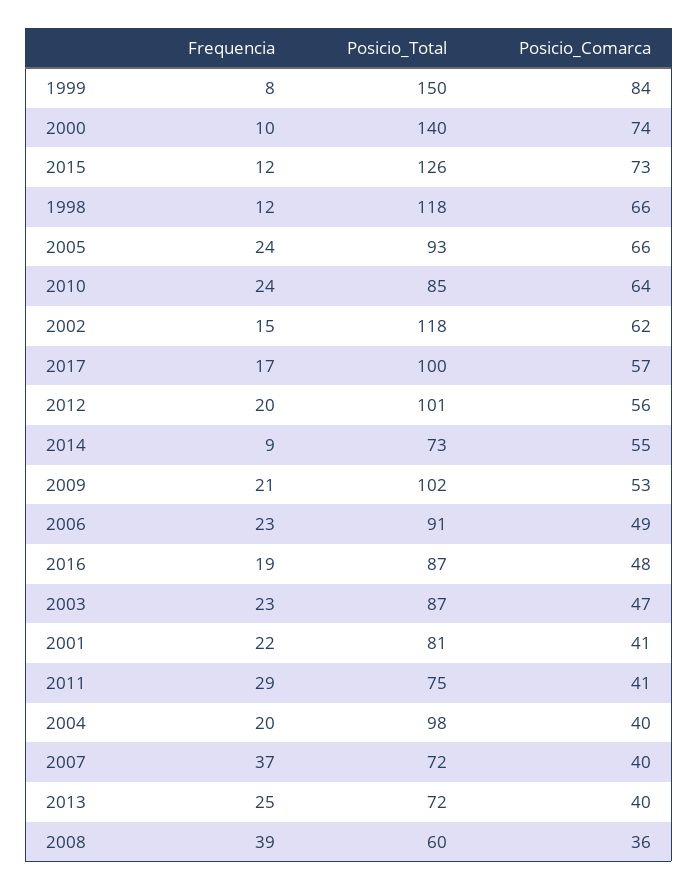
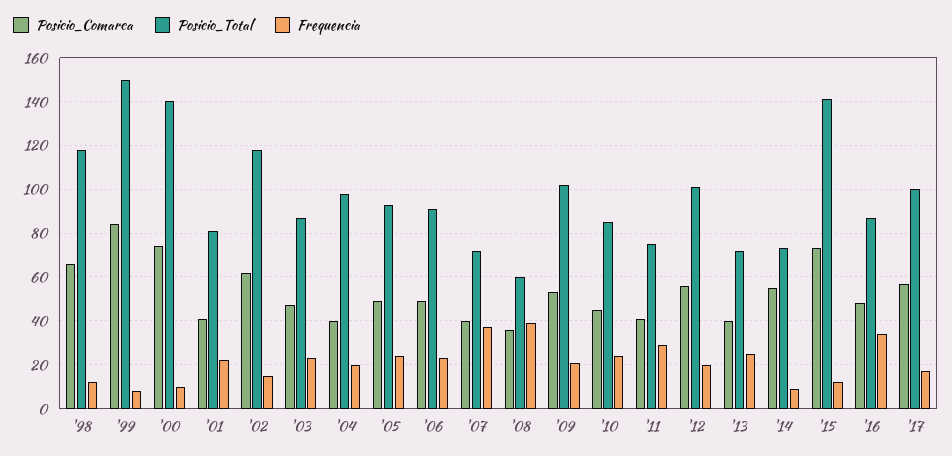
Posicio_Total, 2015: 126 -> 140
Posicio_Comarca, 2005: 66 -> 50
Posicio_Comarca, 2010: 64 -> 45
Frequencia, 2016: 19 -> 35

